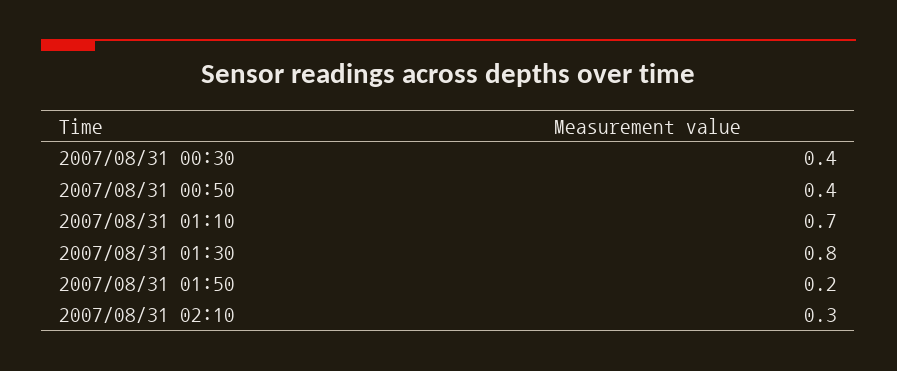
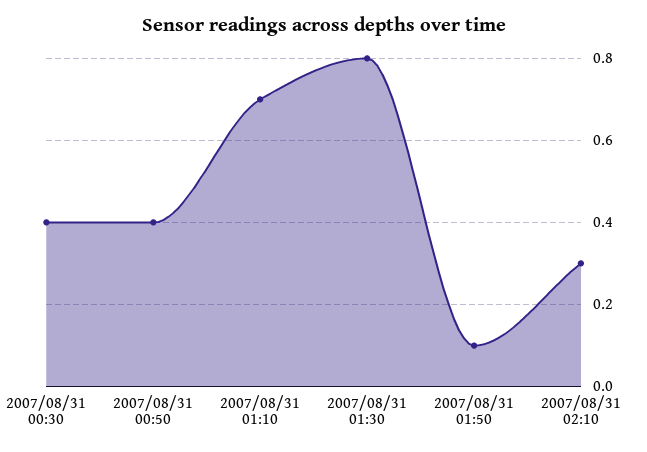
2007/08/31 01:50: 0.2 -> 0.1

